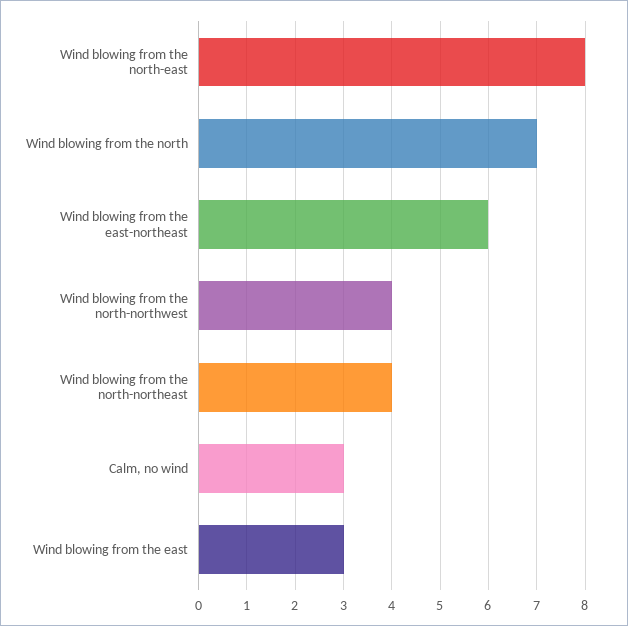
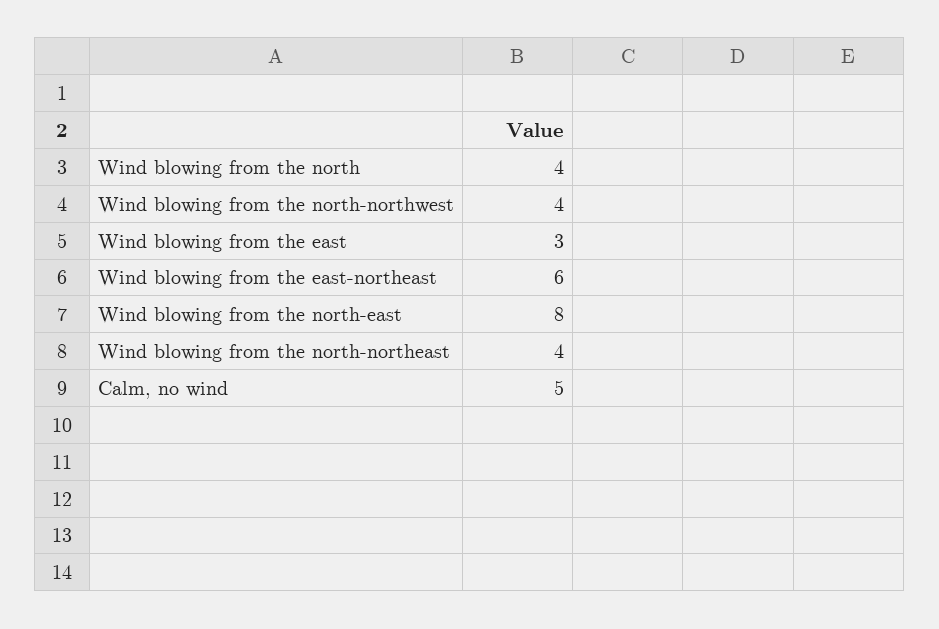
Wind blowing from the north: 7 -> 4
Calm, no wind: 3 -> 5

